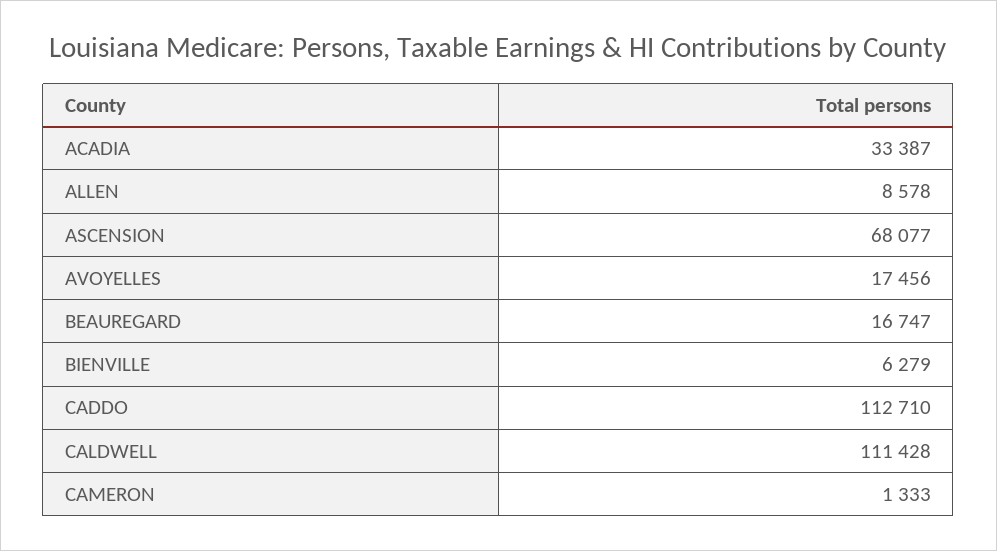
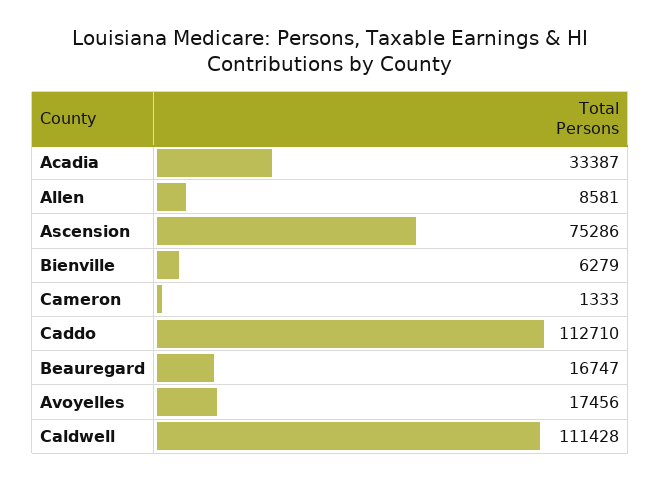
ALLEN: 8578 -> 8581
ASCENSION: 68077 -> 75286

